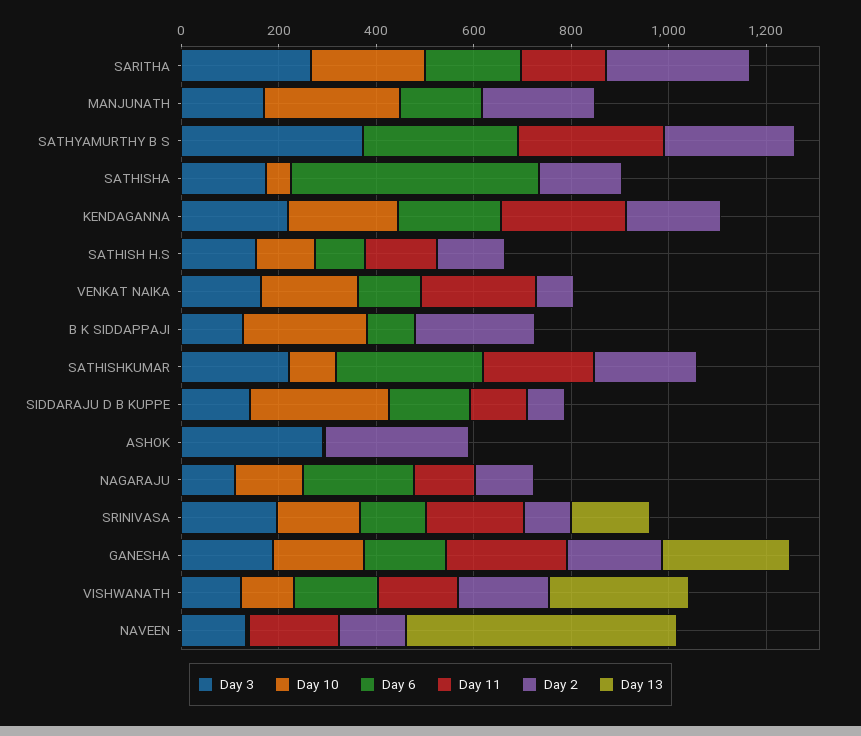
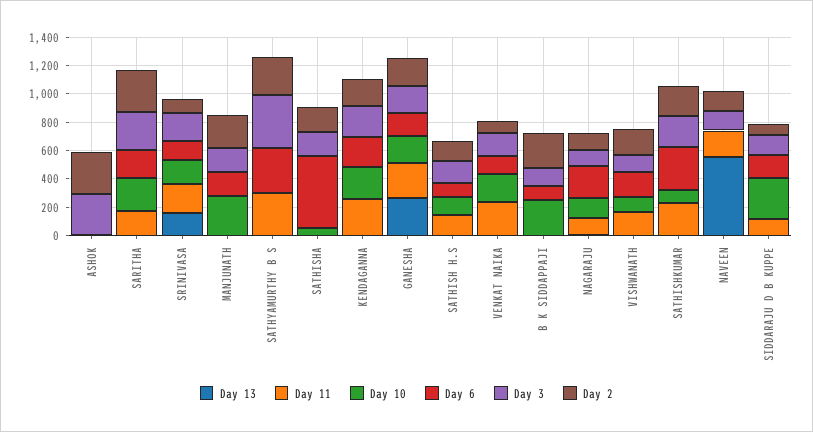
Day 13, VISHWANATH: 300 -> 0

